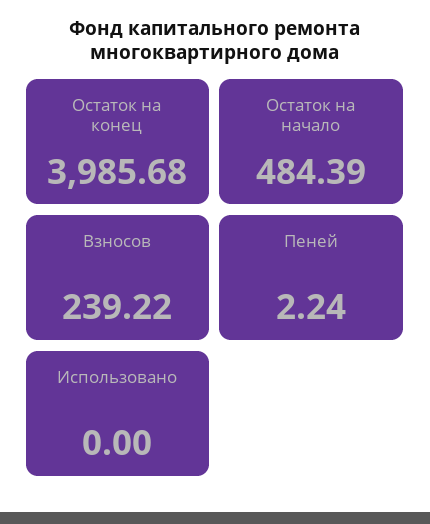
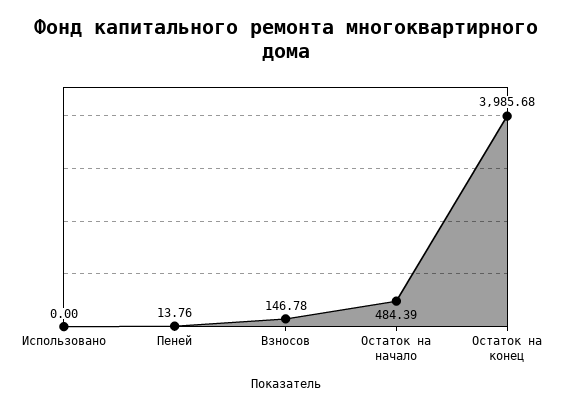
Взносов: 239.22 -> 146.78
Пеней: 2.24 -> 13.76

